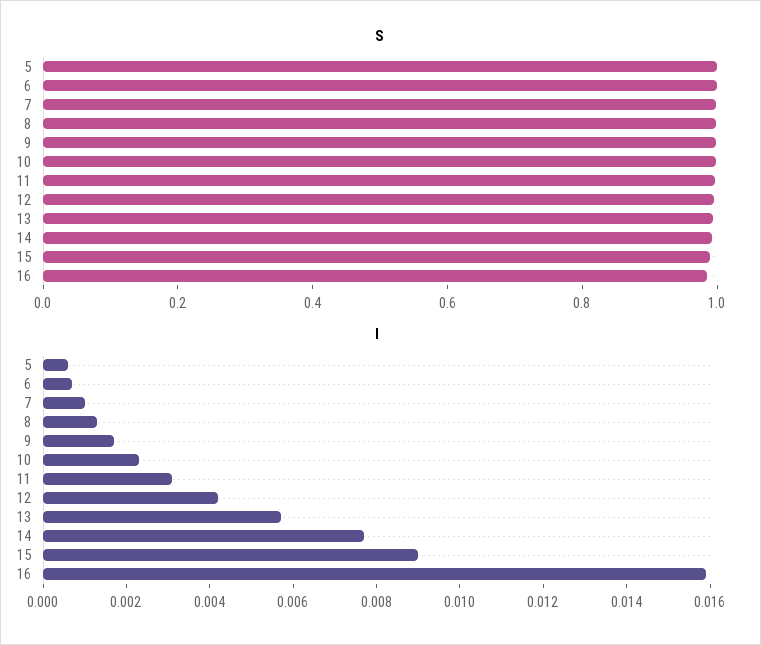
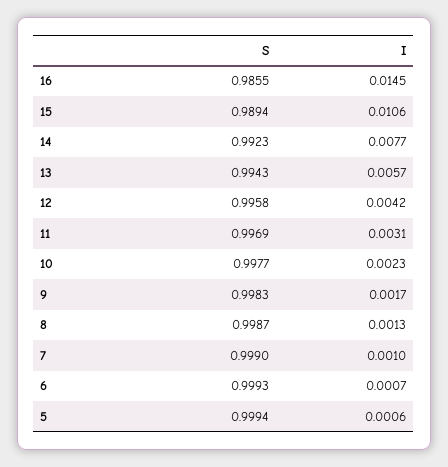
I, 15: 0.009 -> 0.0106
I, 16: 0.016 -> 0.0145

